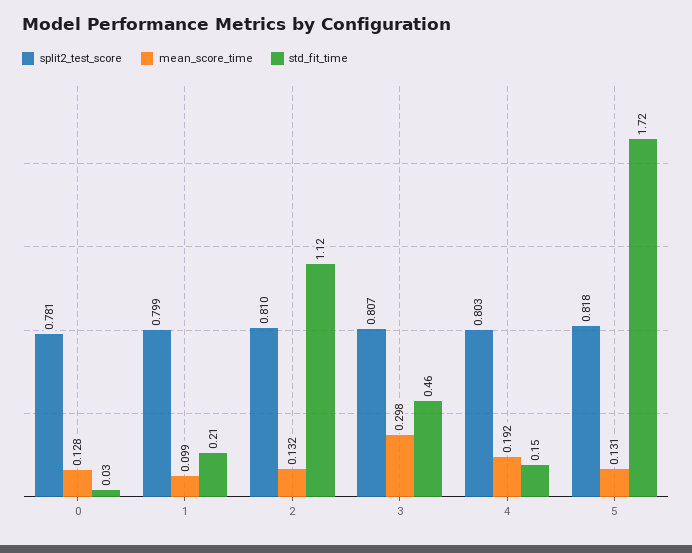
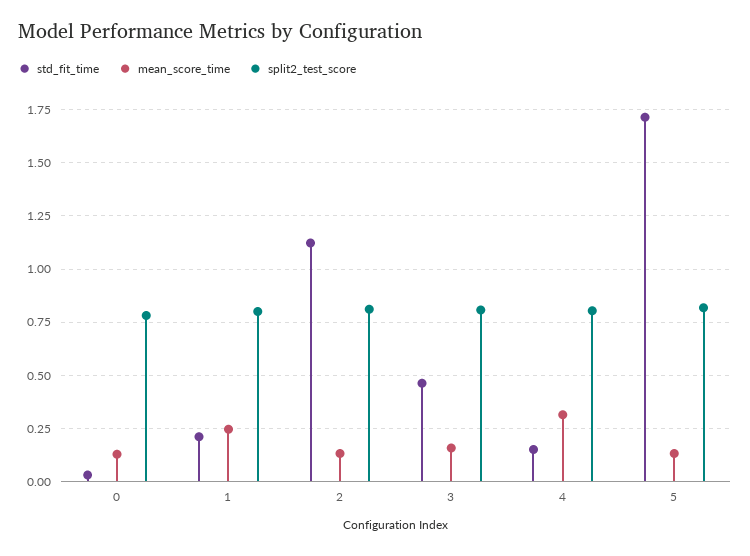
mean_score_time, 1: 0.099 -> 0.25
mean_score_time, 3: 0.298 -> 0.15
mean_score_time, 4: 0.192 -> 0.3

